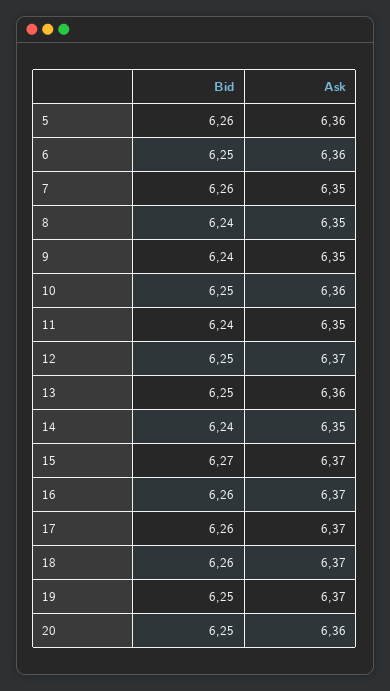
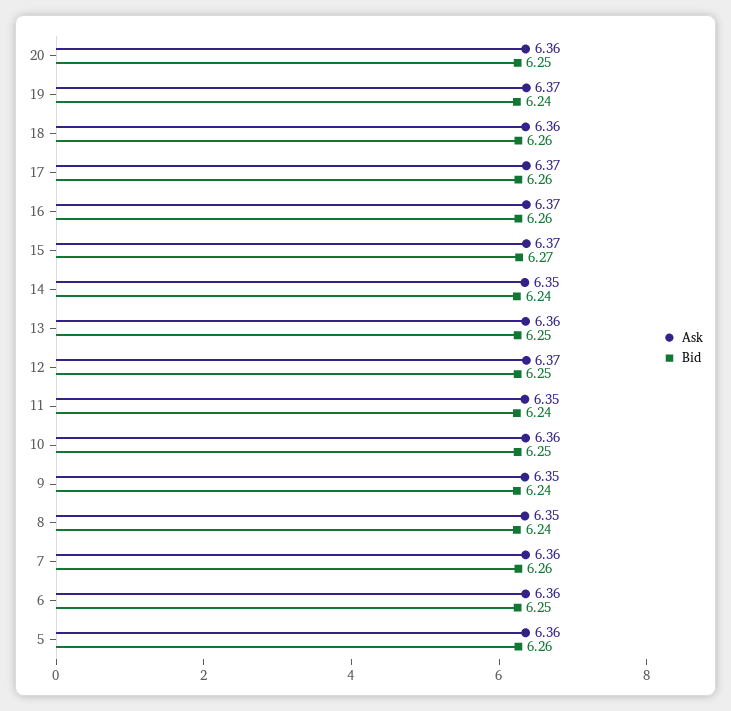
Ask, 7: 6.35 -> 6.36
Ask, 18: 6.37 -> 6.36
Bid, 19: 6.25 -> 6.24

